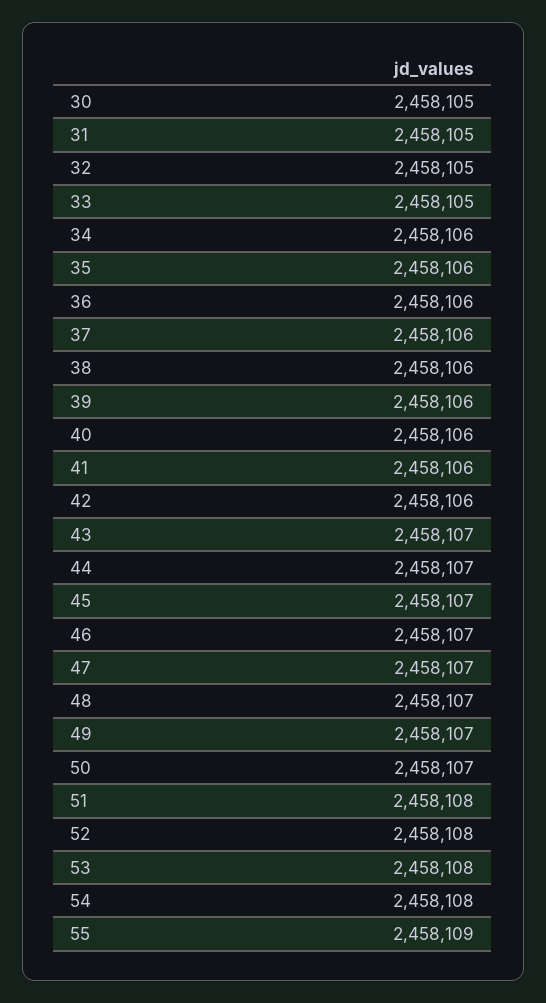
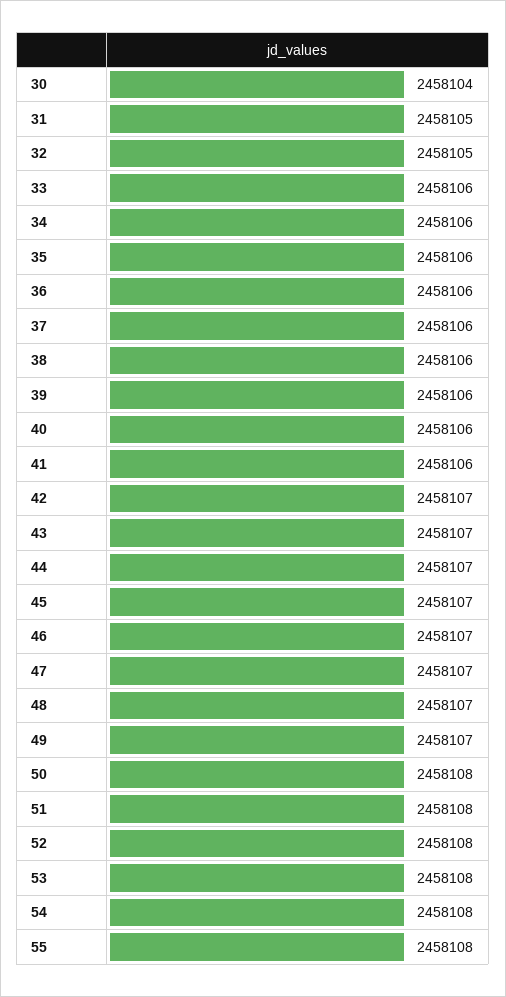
30: 2458105 -> 2458104
33: 2458105 -> 2458106
42: 2458106 -> 2458107
50: 2458107 -> 2458108
55: 2458109 -> 2458108

